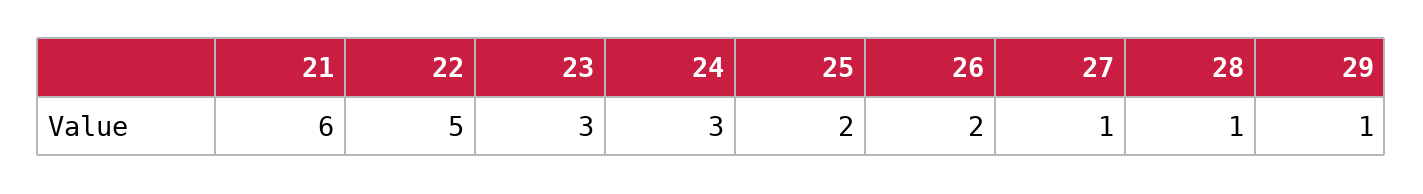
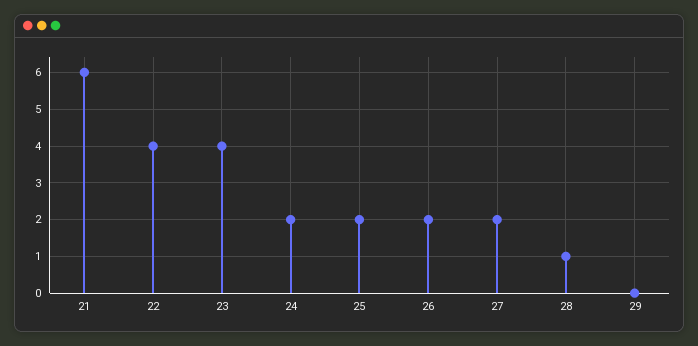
22: 5 -> 4
23: 3 -> 4
24: 3 -> 2
27: 1 -> 2
29: 1 -> 0

